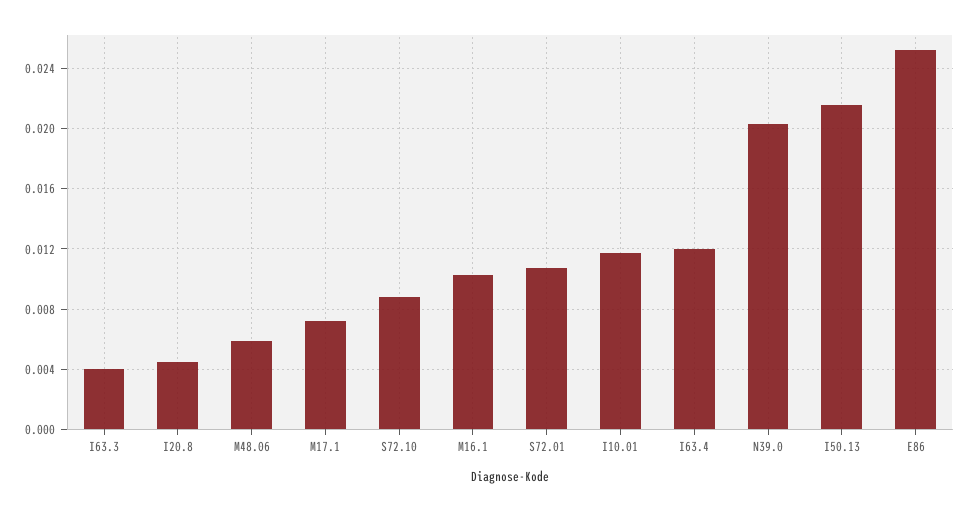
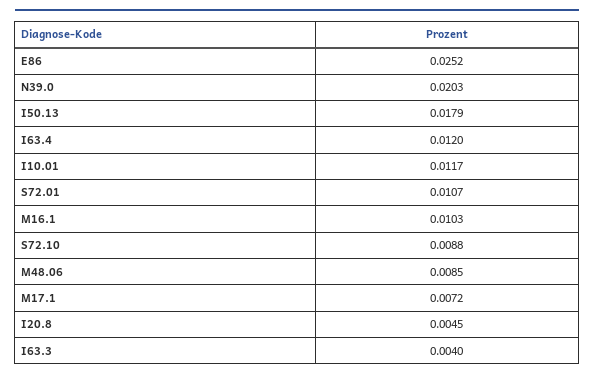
M48.06: 0.006 -> 0.0085
I50.13: 0.0215 -> 0.0179

